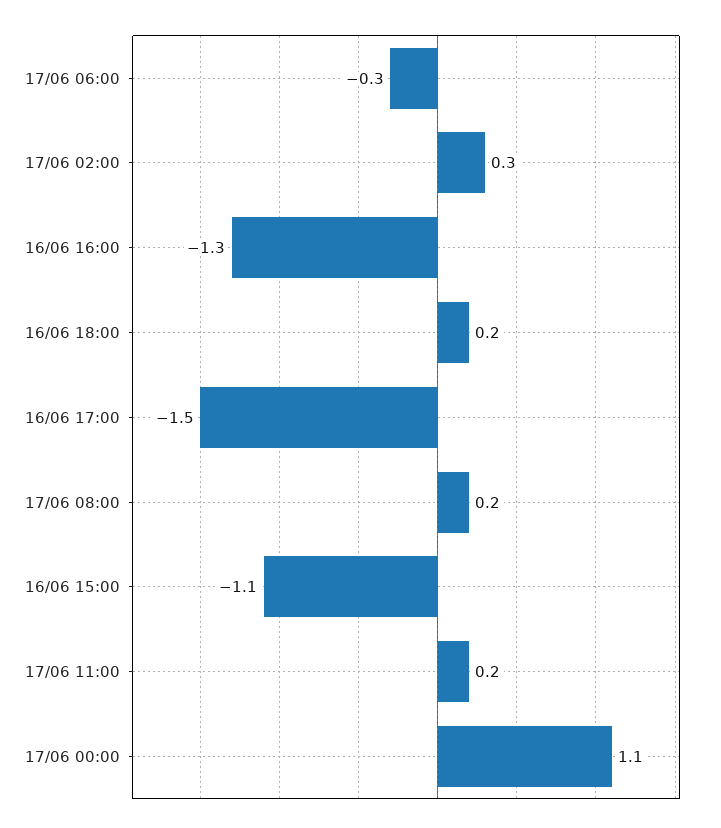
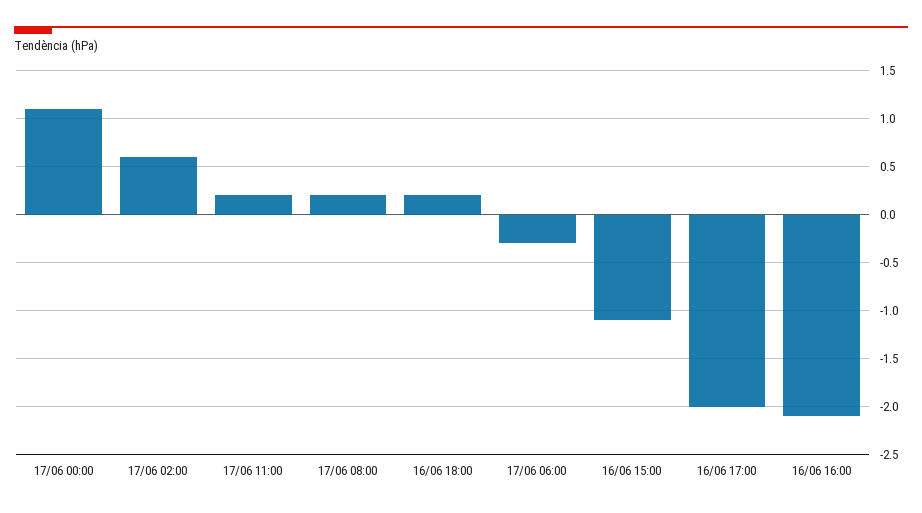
17/06 02:00: 0.3 -> 0.6
16/06 16:00: -1.3 -> -2.1
16/06 17:00: -1.5 -> -2

